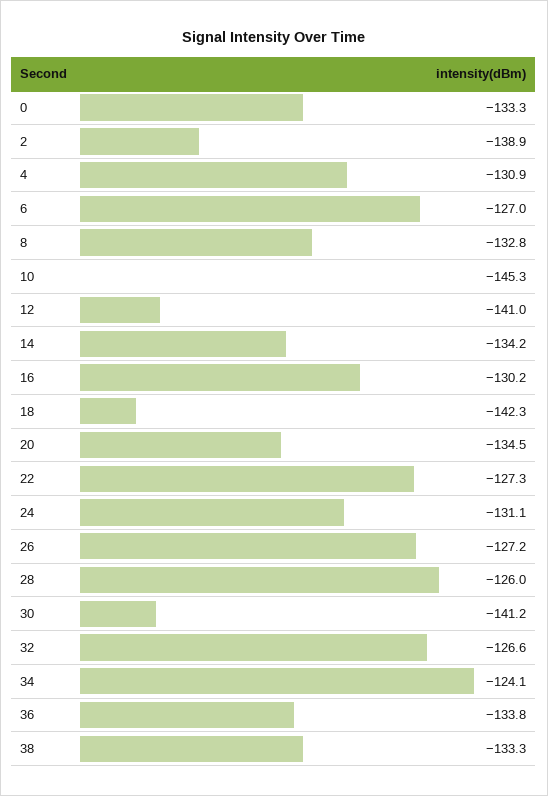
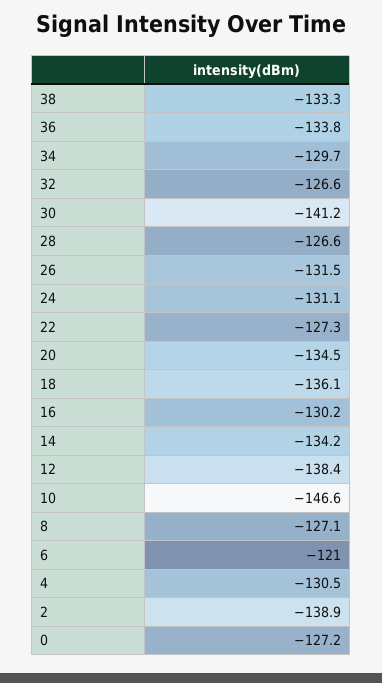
0: -133.3 -> -127.2
4: -130.9 -> -130.5
6: -127 -> -121
8: -132.8 -> -127.1
10: -145.3 -> -146.6
12: -141 -> -138.4
18: -142.3 -> -136.1
26: -127.2 -> -131.5
28: -126 -> -126.6
34: -124.1 -> -129.7

